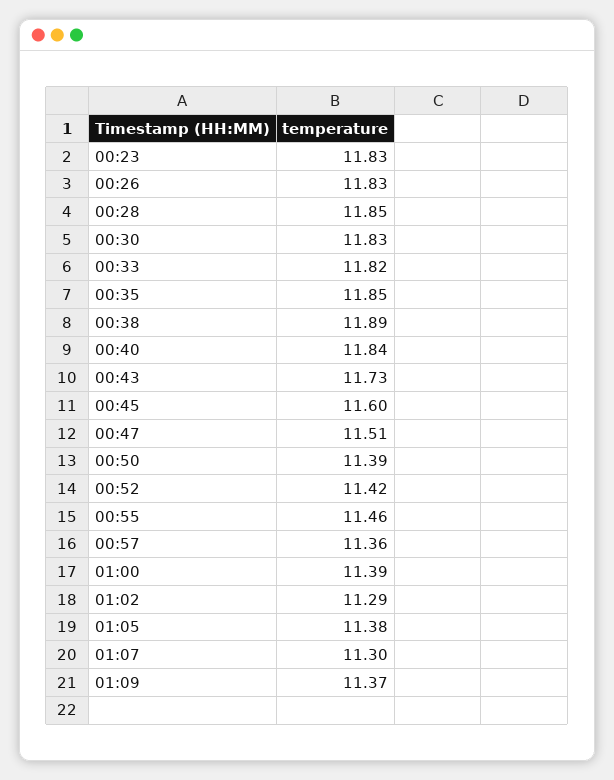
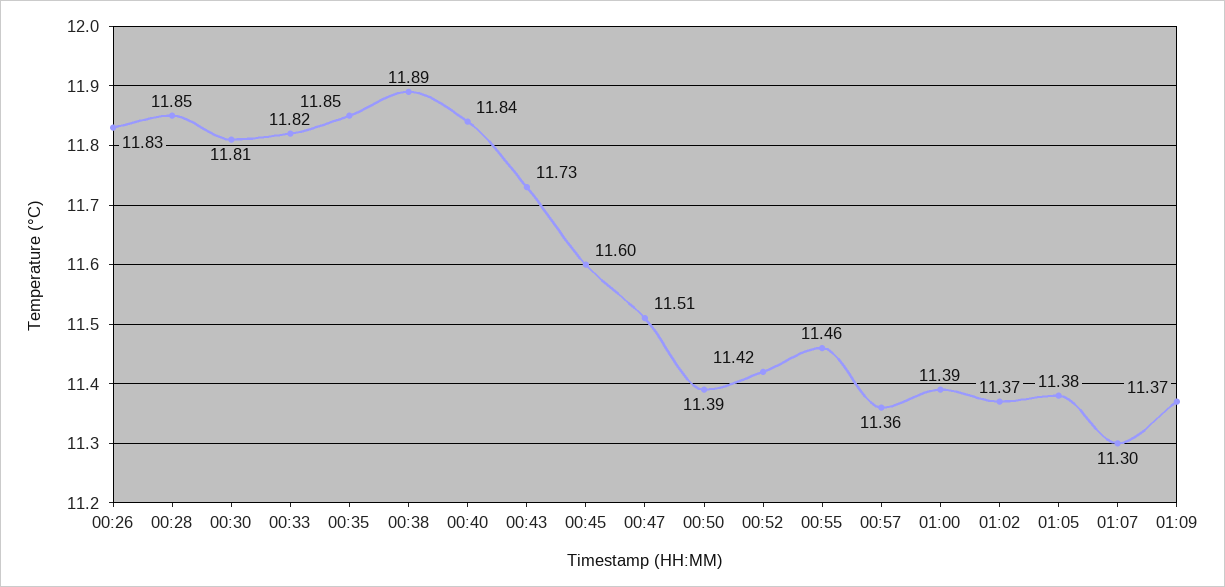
00:23: 11.83 -> none
00:30: 11.83 -> 11.81
01:02: 11.29 -> 11.37

